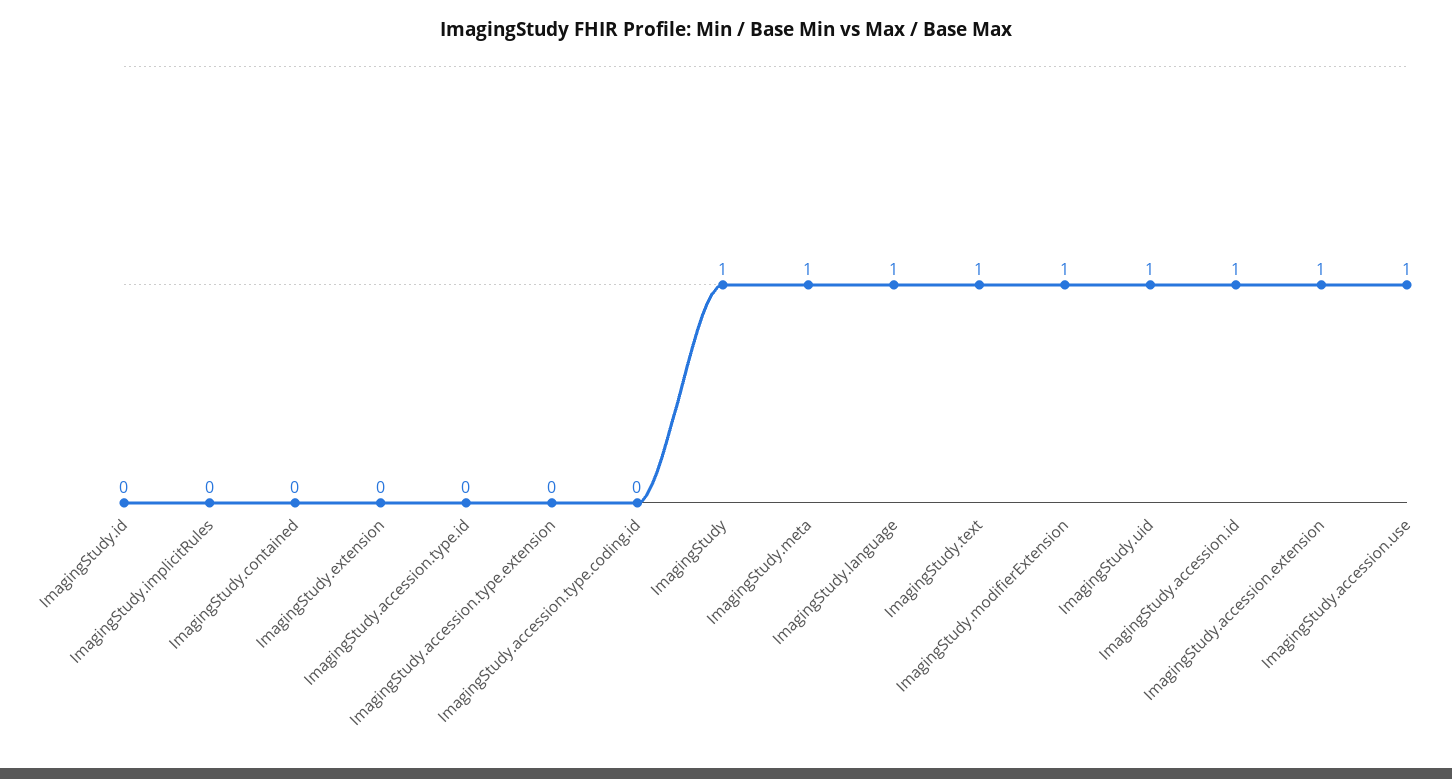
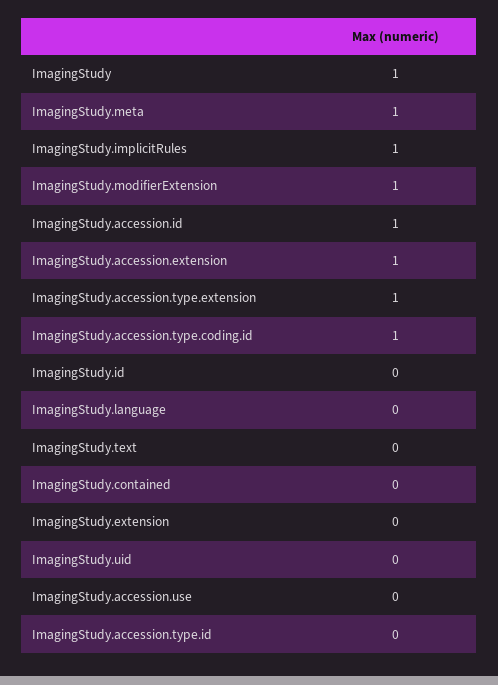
ImagingStudy.implicitRules: 0 -> 1
ImagingStudy.accession.type.extension: 0 -> 1
ImagingStudy.accession.type.coding.id: 0 -> 1
ImagingStudy.language: 1 -> 0
ImagingStudy.text: 1 -> 0
ImagingStudy.uid: 1 -> 0
ImagingStudy.accession.use: 1 -> 0

